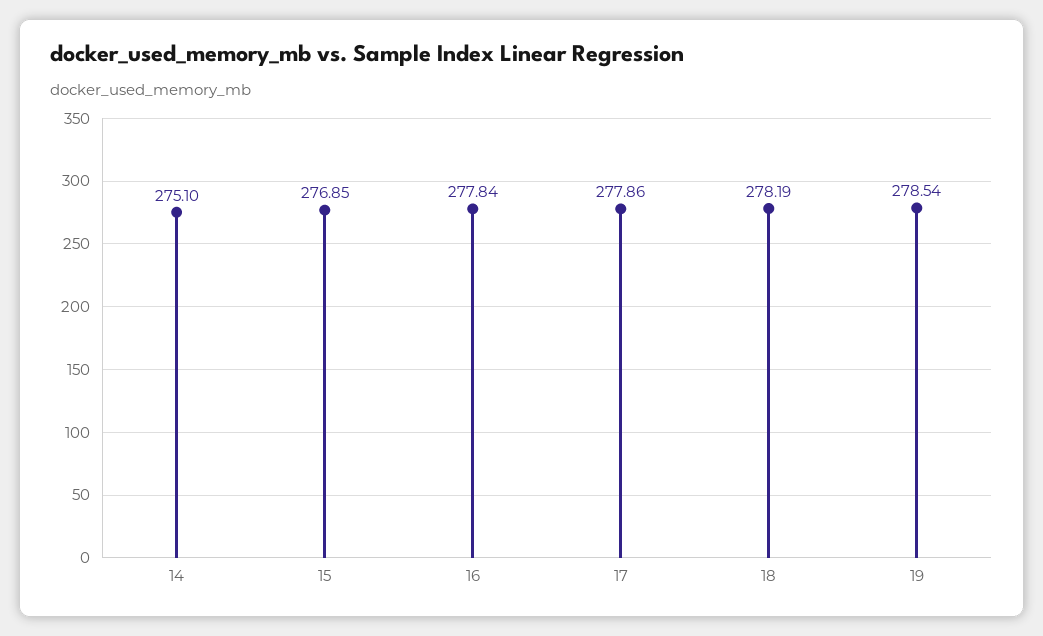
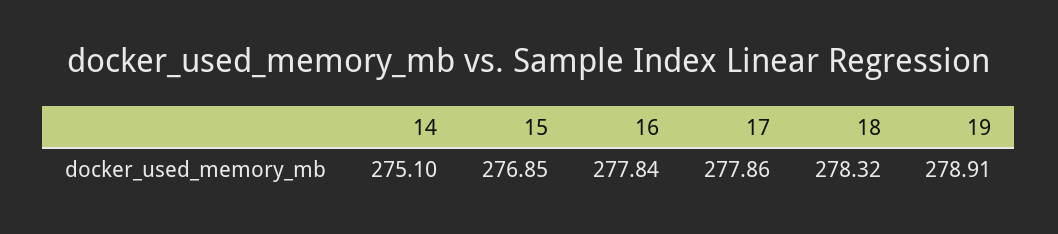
18: 278.19 -> 278.32
19: 278.54 -> 278.91

